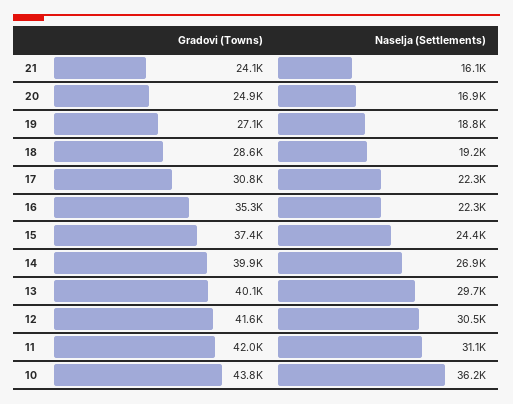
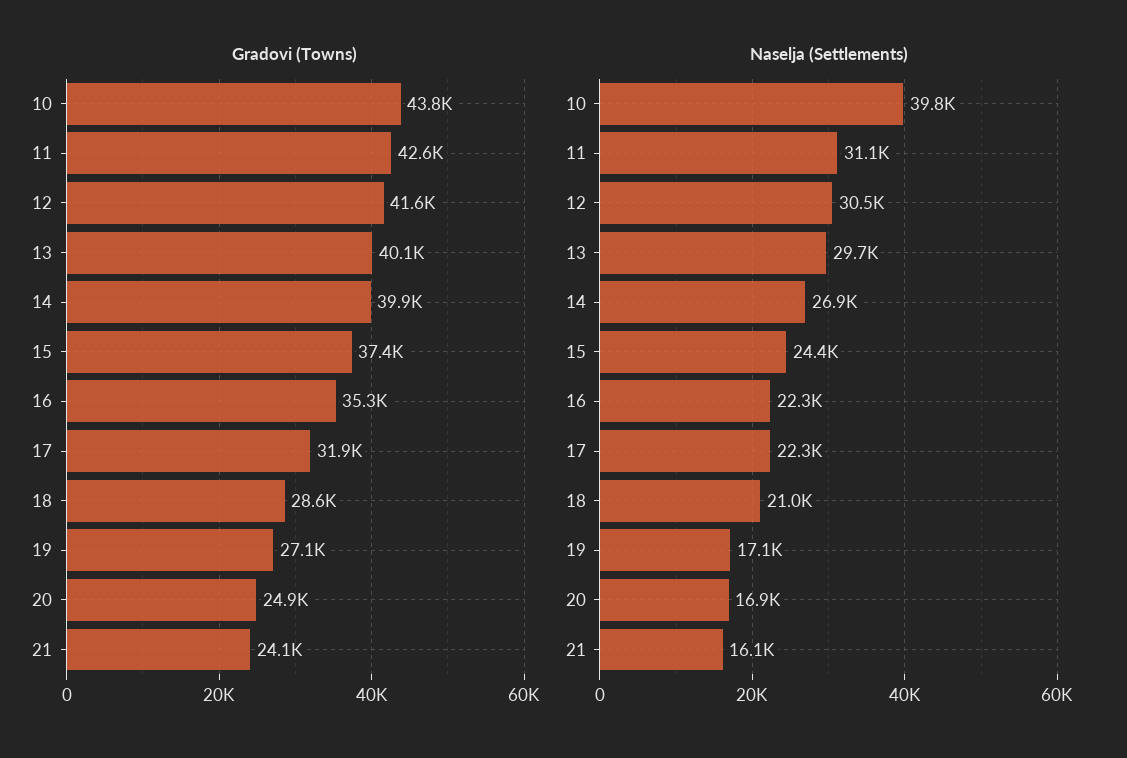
Naselja (Settlements), 19: 18800 -> 17100
Naselja (Settlements), 18: 19200 -> 21000
Gradovi (Towns), 17: 30800 -> 31900
Gradovi (Towns), 11: 42000 -> 42600
Naselja (Settlements), 10: 36200 -> 39800

